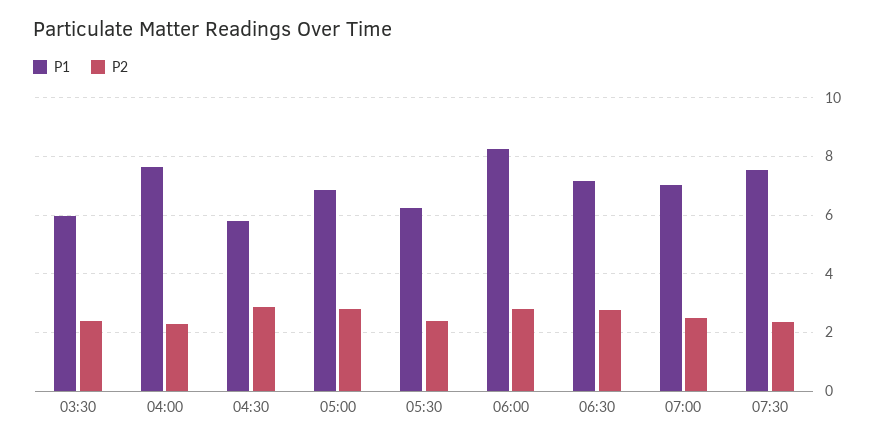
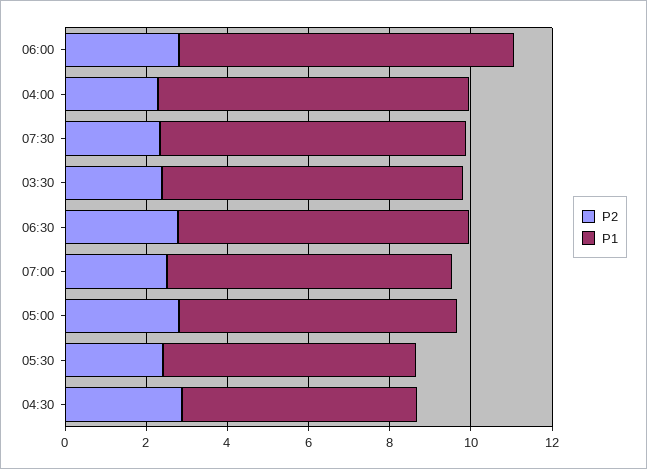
P1, 03:30: 6 -> 7.5

